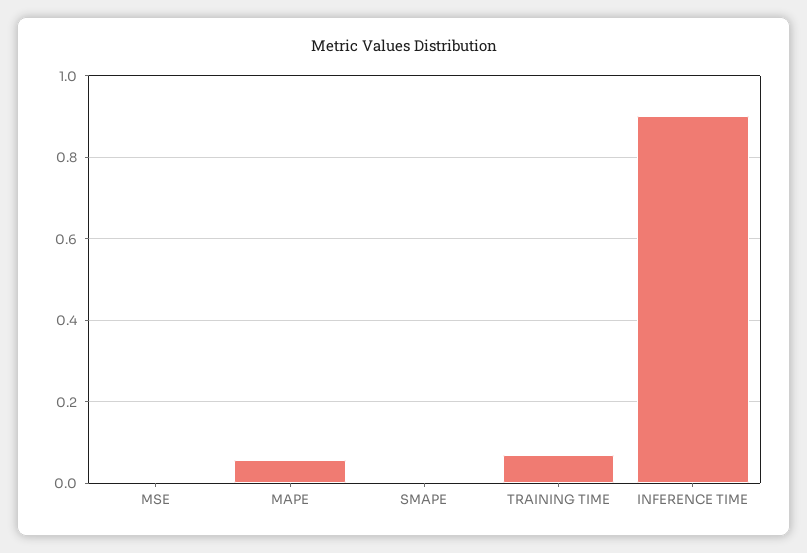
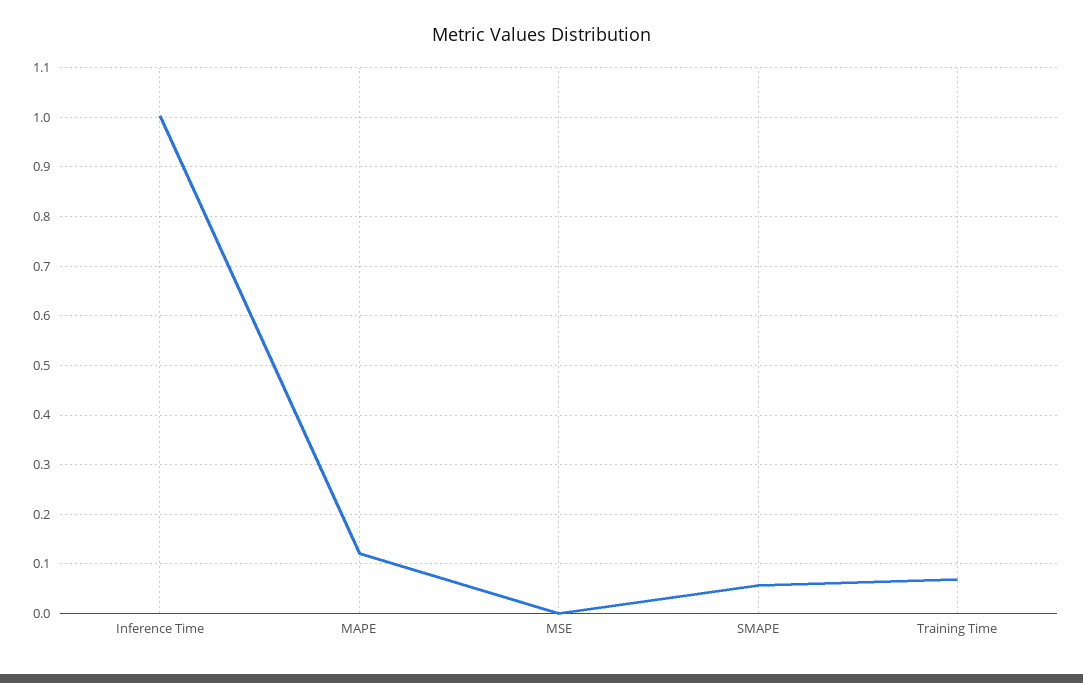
MAPE: 0.06 -> 0.12
SMAPE: 0 -> 0.06
INFERENCE TIME: 0.9 -> 1

